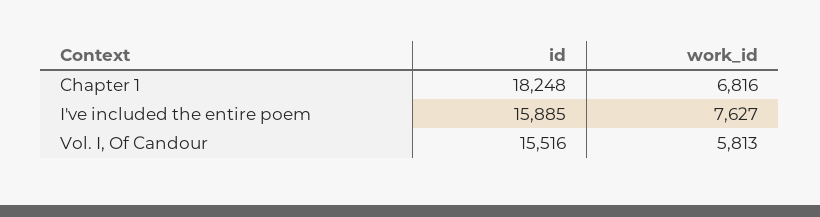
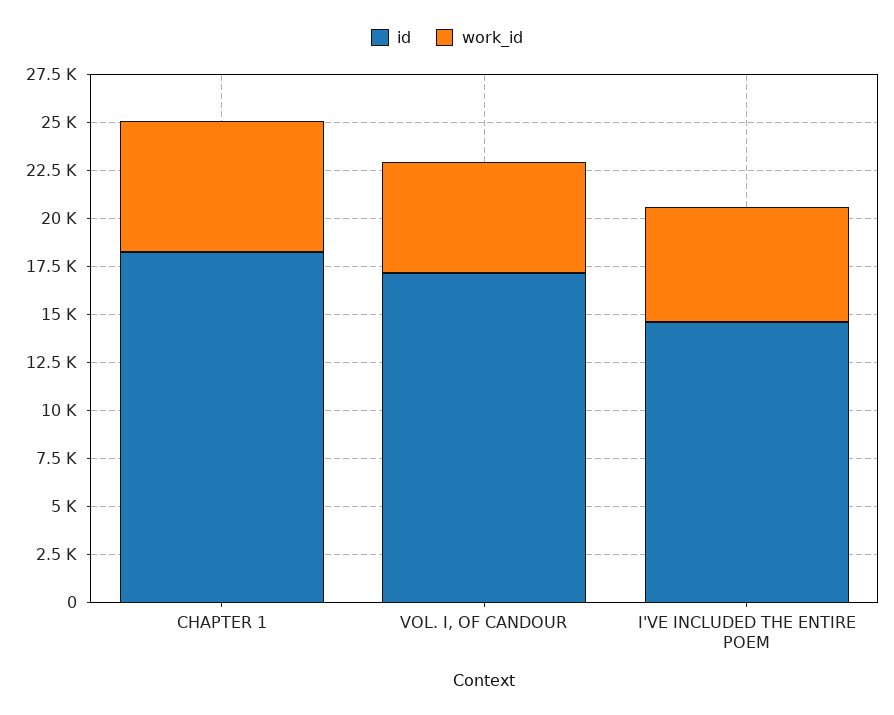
id, I've included the entire poem: 15885 -> 14500
work_id, I've included the entire poem: 7627 -> 6000
id, Vol. I, Of Candour: 15516 -> 17000

